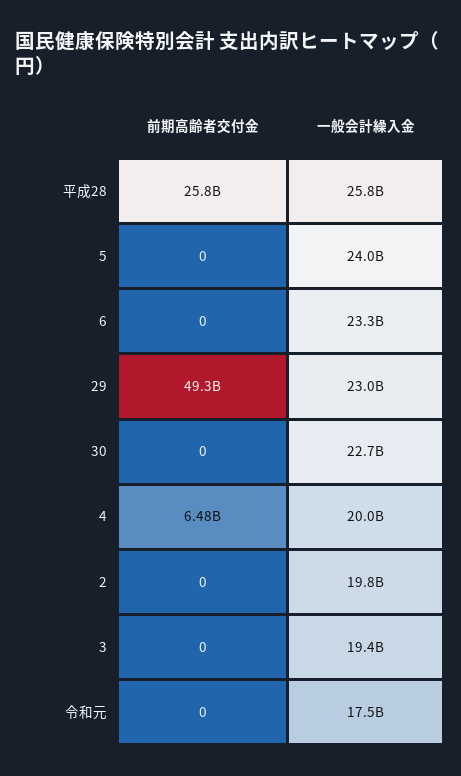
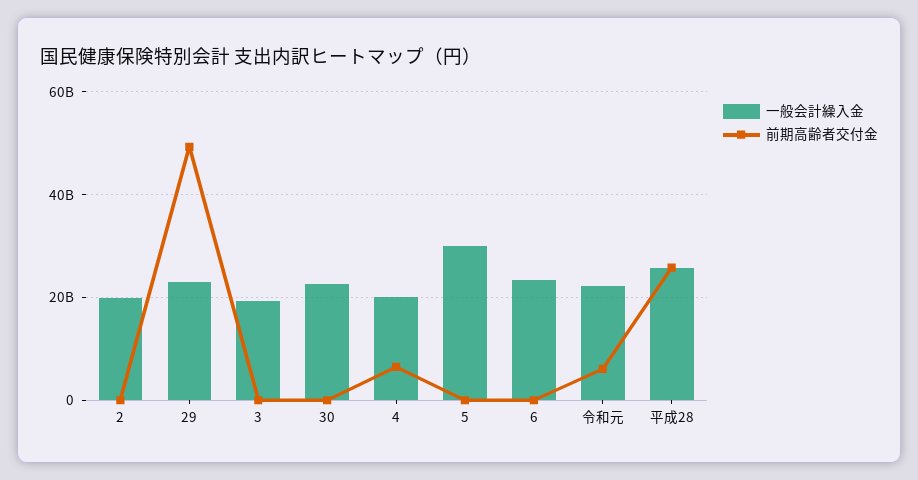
一般会計繰入金, 5: 24000000000 -> 30000000000
前期高齢者交付金, 令和元: 0 -> 6000000000
一般会計繰入金, 令和元: 17500000000 -> 22000000000

